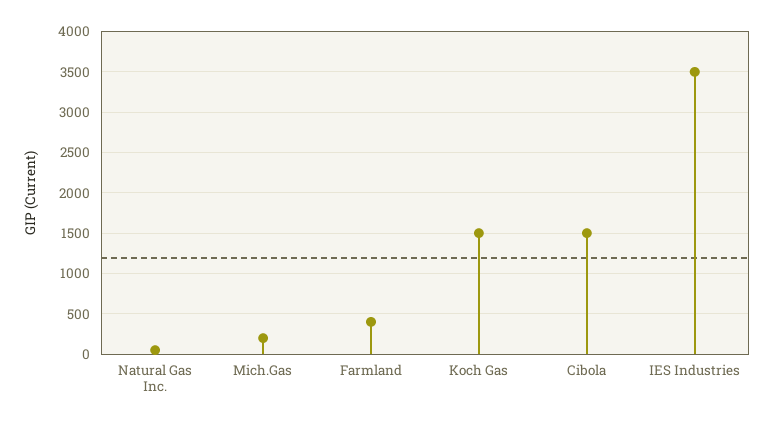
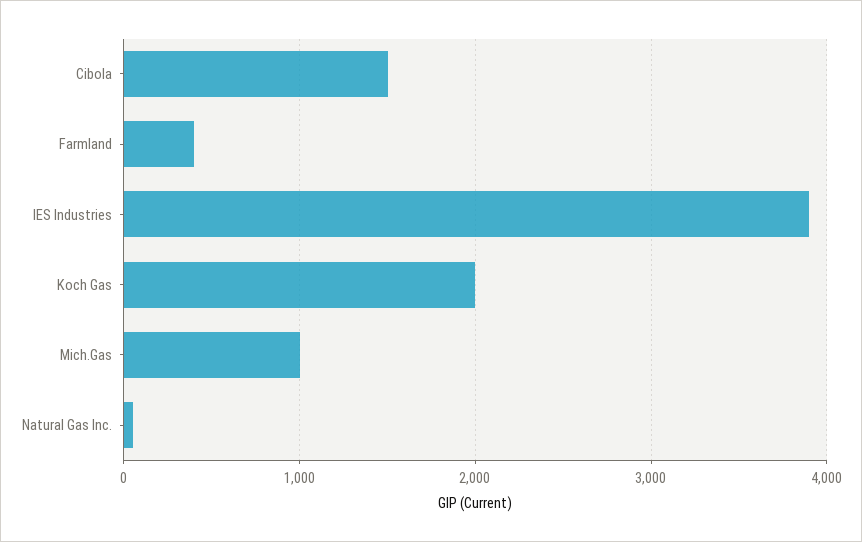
Mich.Gas: 200 -> 1000
Koch Gas: 1500 -> 2000
IES Industries: 3500 -> 3900

